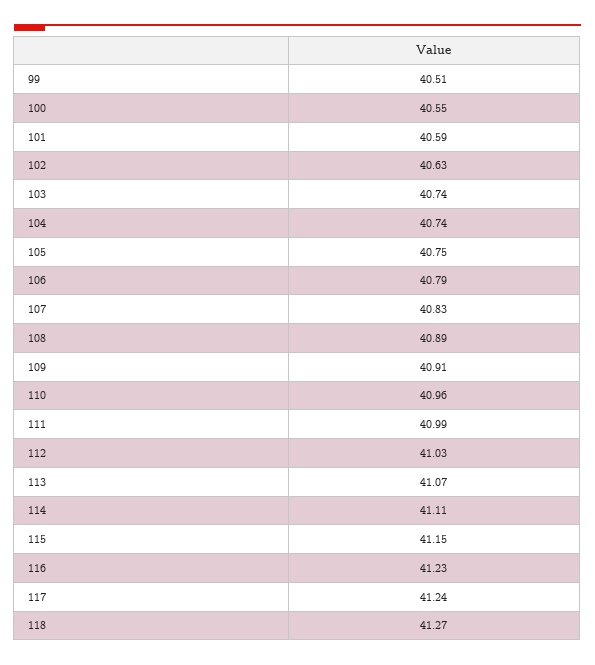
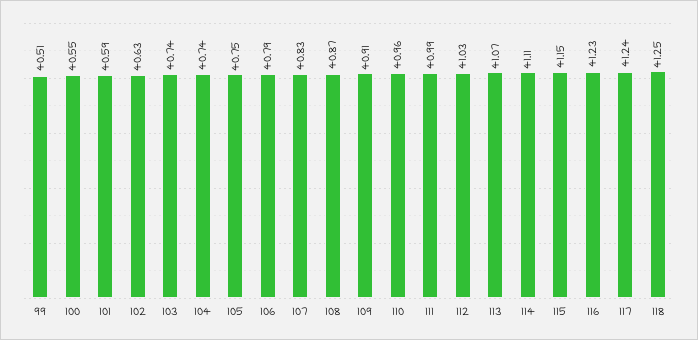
108: 40.89 -> 40.87
118: 41.27 -> 41.25

